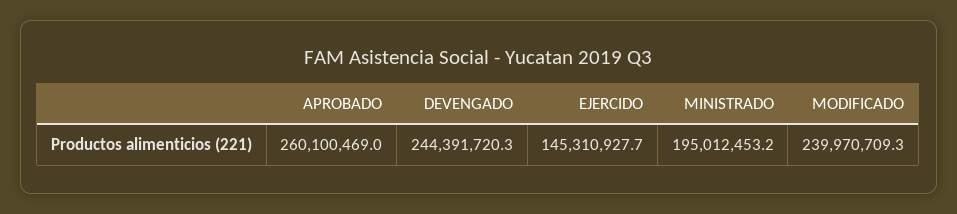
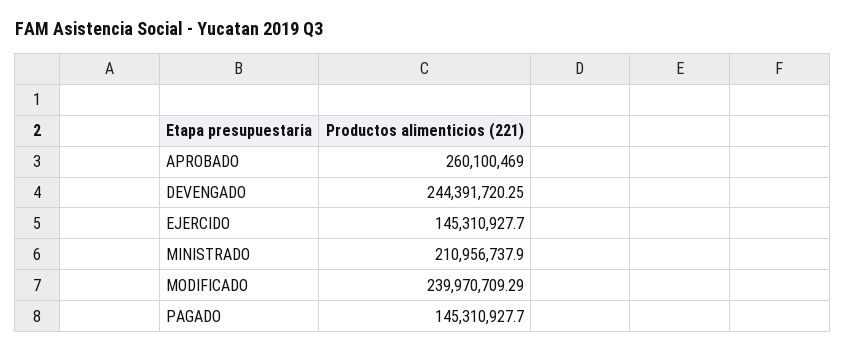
MINISTRADO: 195012453.2 -> 210956737.9
PAGADO: none -> 145310927.7

